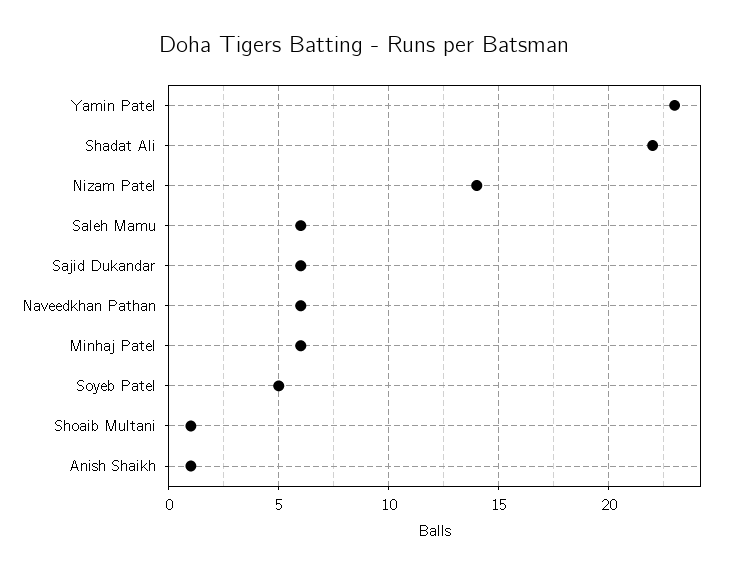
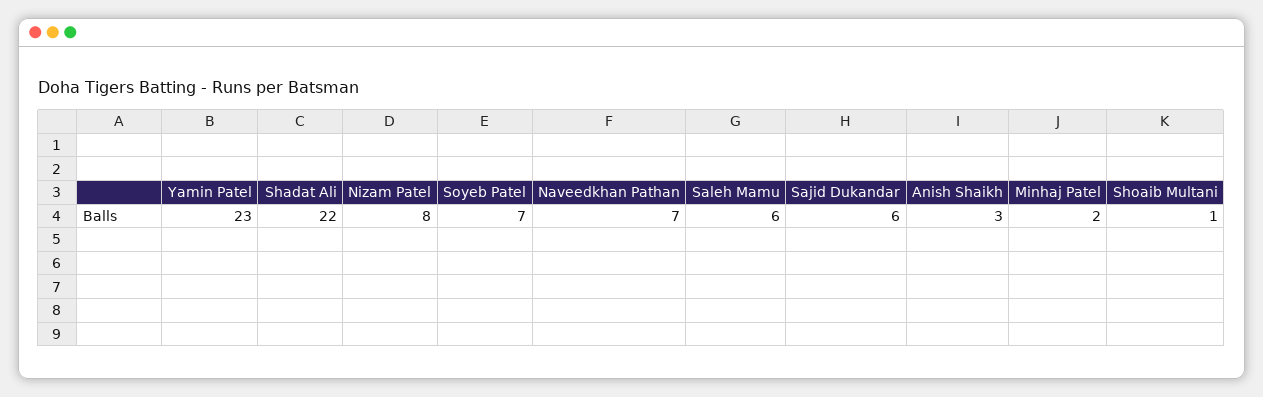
Nizam Patel: 14 -> 8
Naveedkhan Pathan: 6 -> 7
Minhaj Patel: 6 -> 2
Soyeb Patel: 5 -> 7
Anish Shaikh: 1 -> 3

